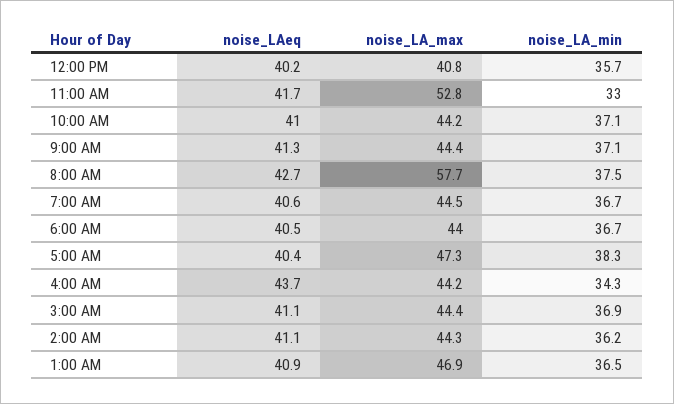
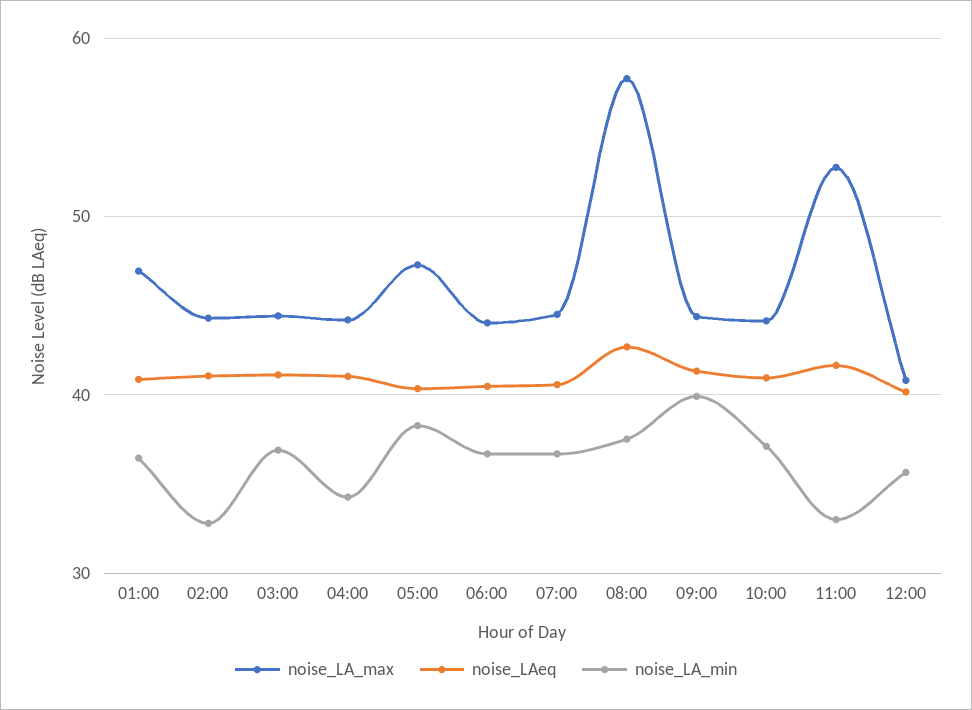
noise_LA_min, 9:00 AM: 37.1 -> 40
noise_LAeq, 4:00 AM: 43.7 -> 41
noise_LA_min, 2:00 AM: 36.2 -> 33

